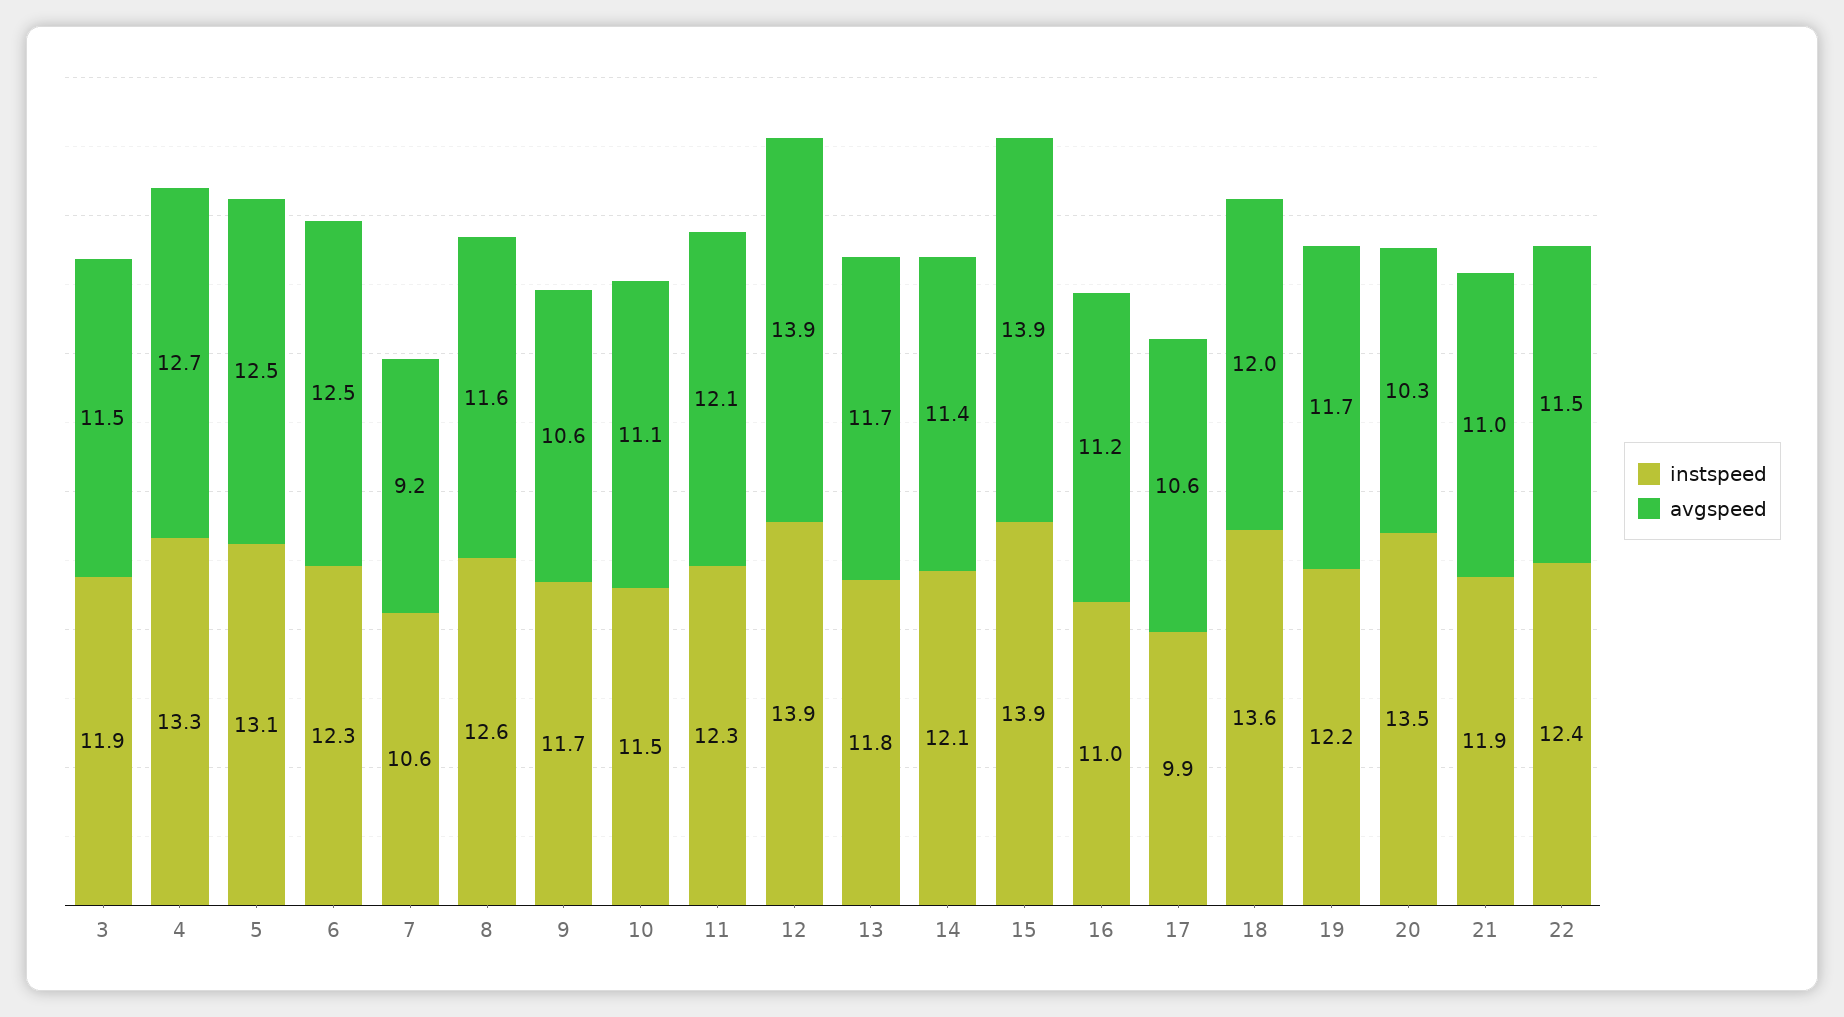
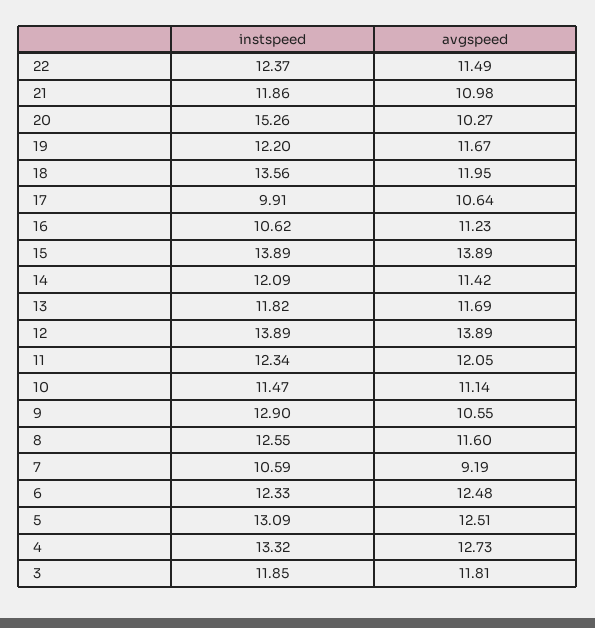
avgspeed, 3: 11.5 -> 11.81
instspeed, 9: 11.7 -> 12.9
instspeed, 16: 11 -> 10.62
instspeed, 20: 13.5 -> 15.26

